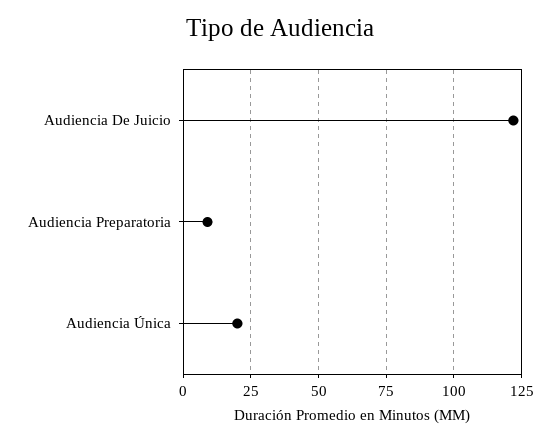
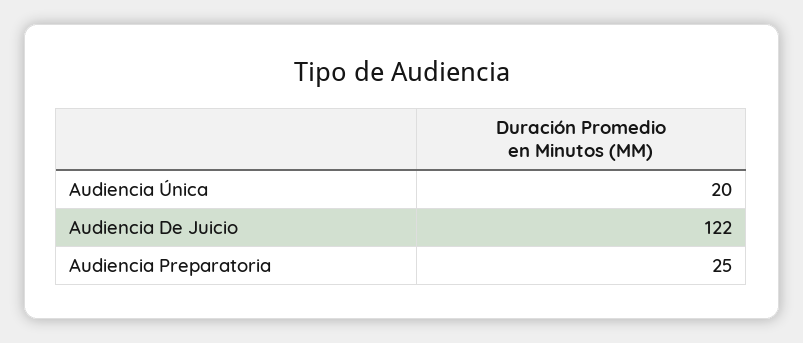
Audiencia Preparatoria: 10 -> 25

